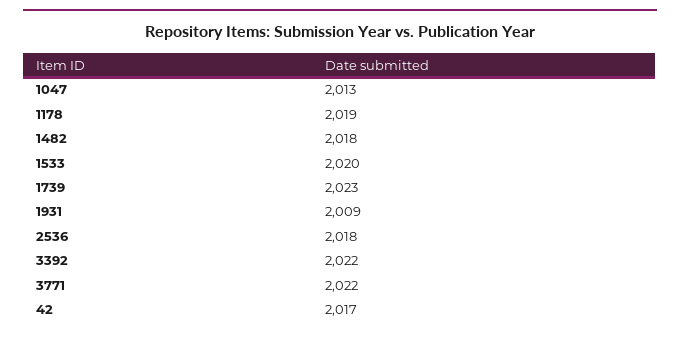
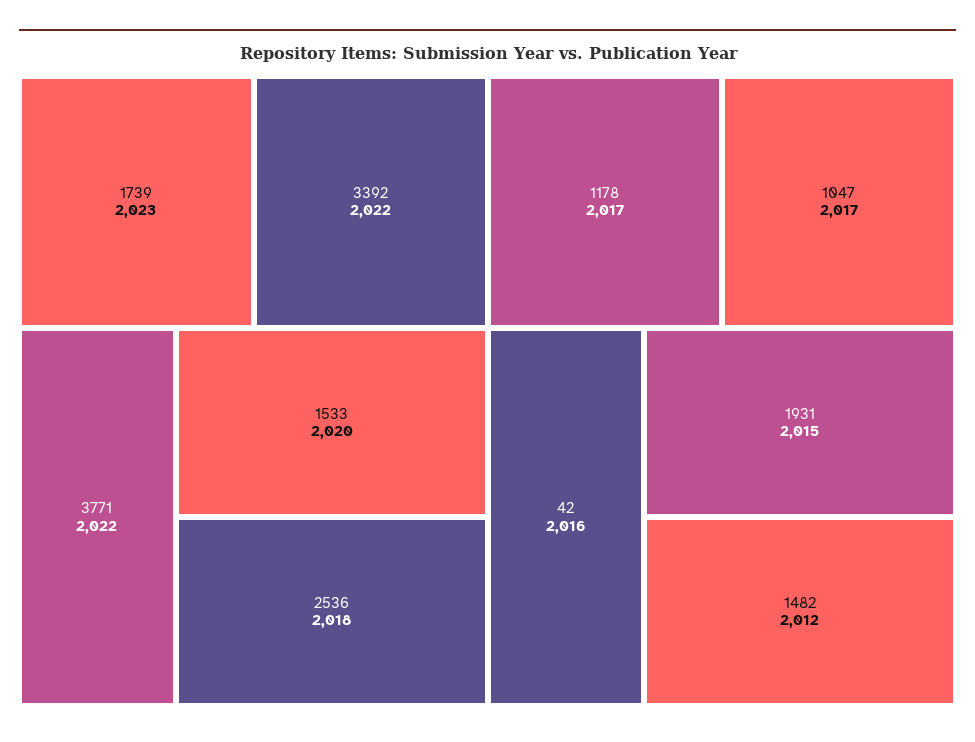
1047: 2013 -> 2017
1178: 2019 -> 2017
1482: 2018 -> 2012
1931: 2009 -> 2015
42: 2017 -> 2016

